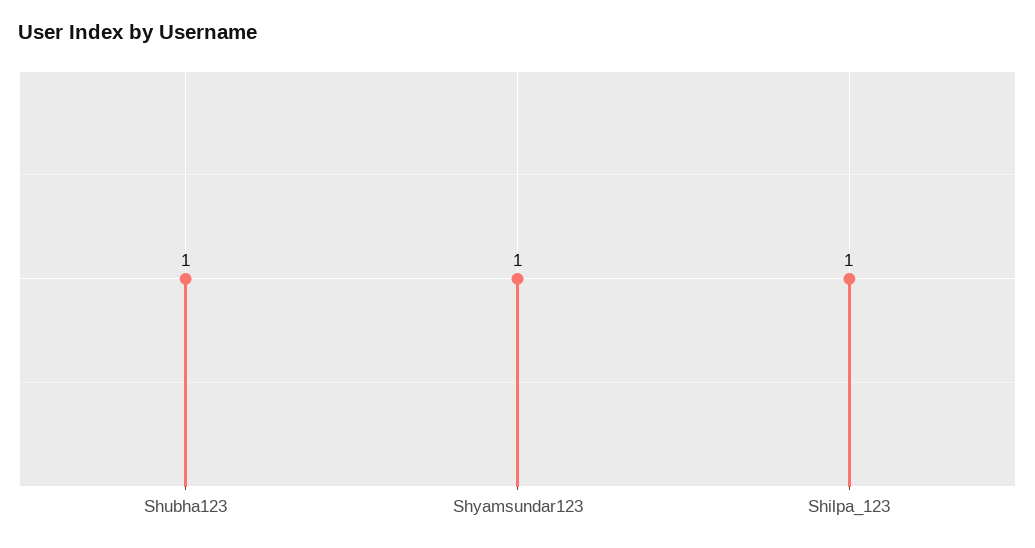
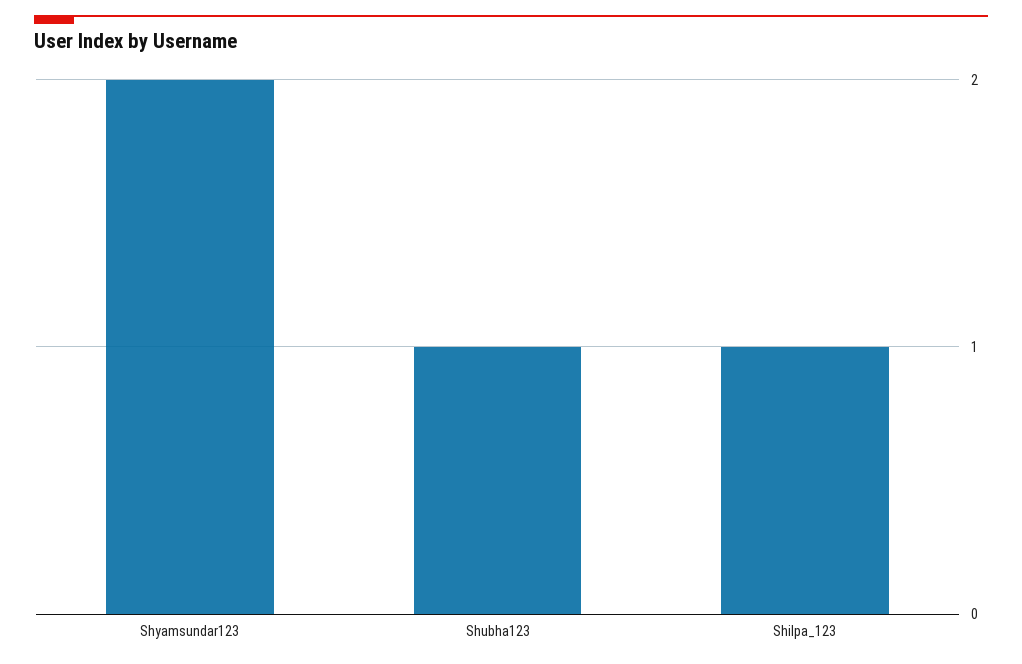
Shyamsundar123: 1 -> 2

